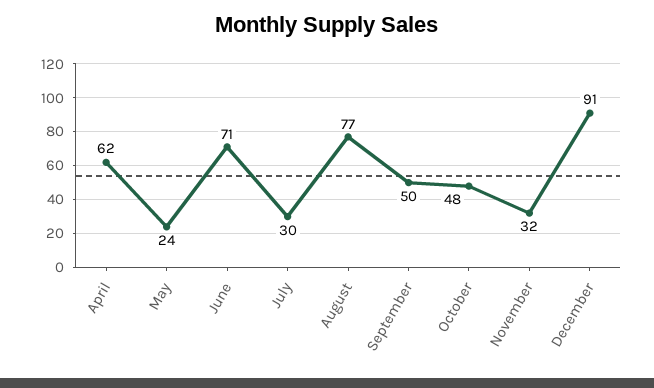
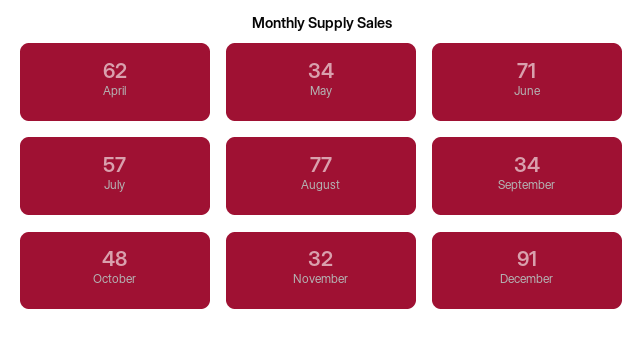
May: 24 -> 34
July: 30 -> 57
September: 50 -> 34

